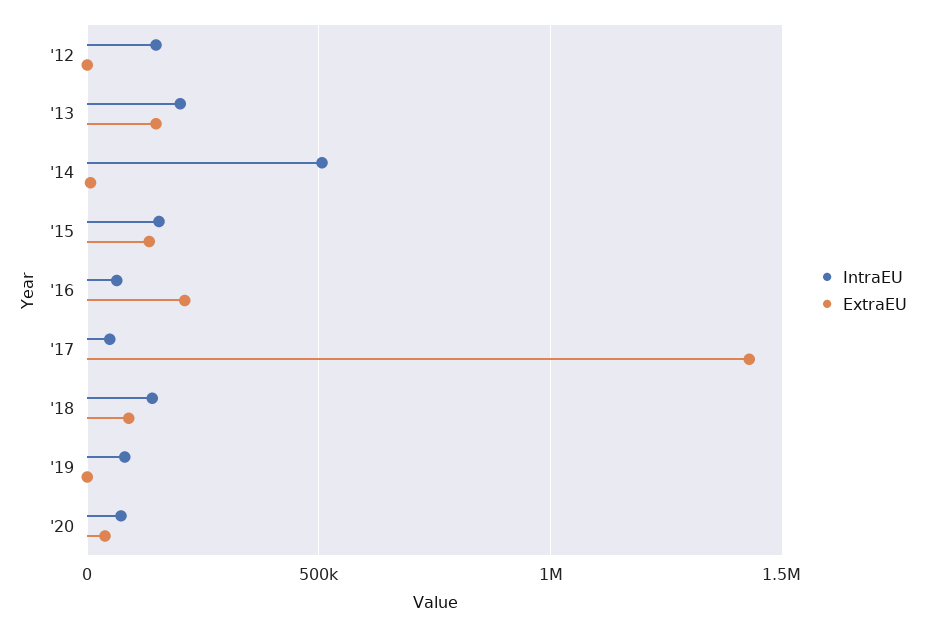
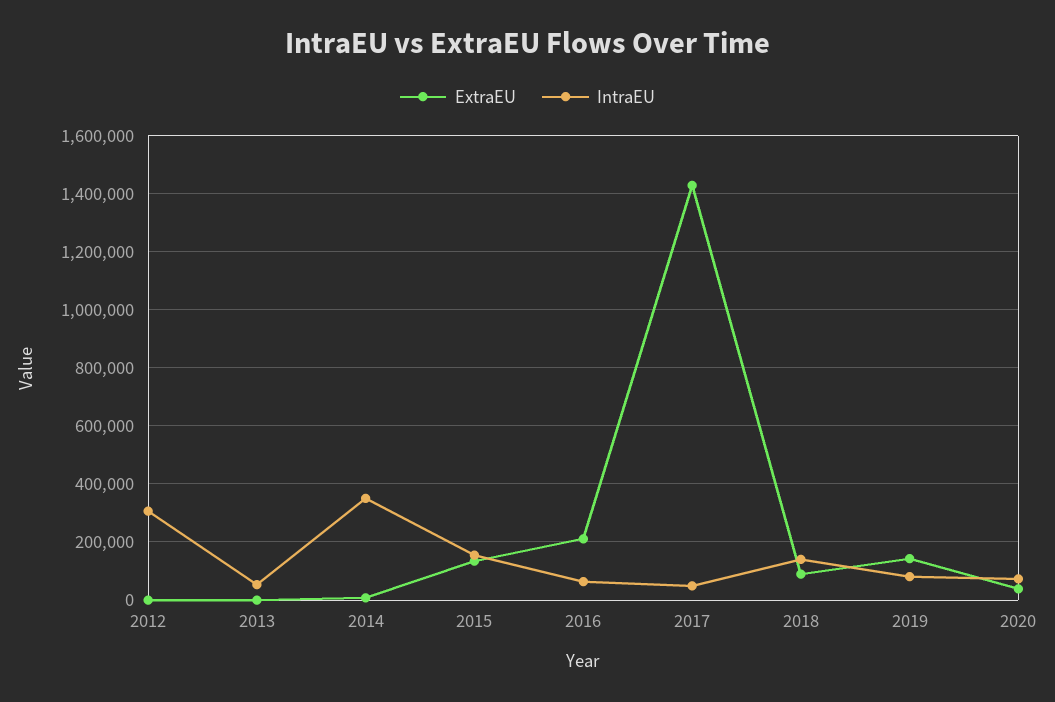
IntraEU, '12: 150000 -> 300000
IntraEU, '13: 200000 -> 50000
ExtraEU, '13: 150000 -> 0
IntraEU, '14: 500000 -> 350000
ExtraEU, '19: 0 -> 150000

